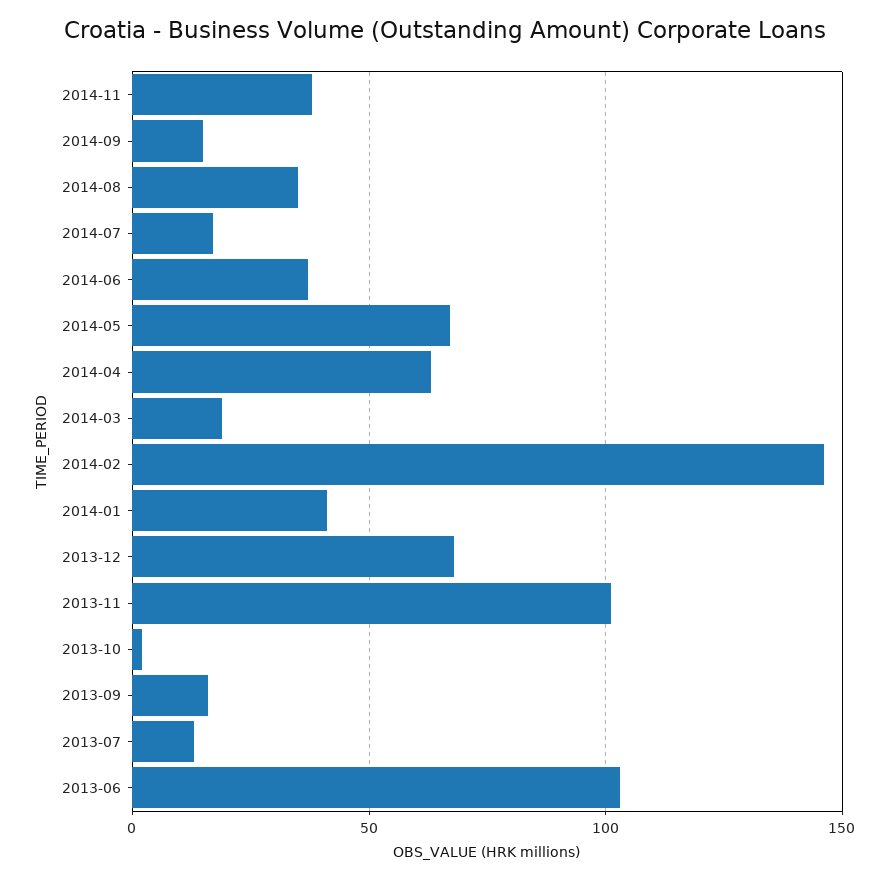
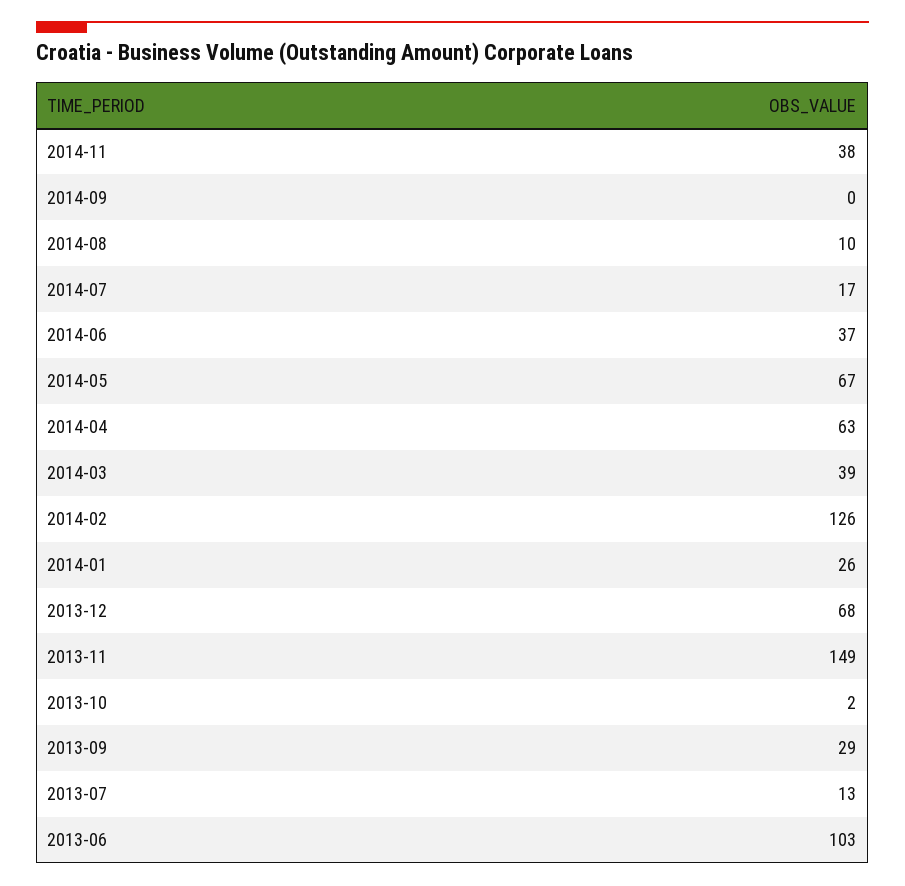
2014-09: 15 -> 0
2014-08: 35 -> 10
2014-03: 20 -> 39
2014-02: 145 -> 126
2014-01: 40 -> 26
2013-11: 100 -> 149
2013-09: 15 -> 29

